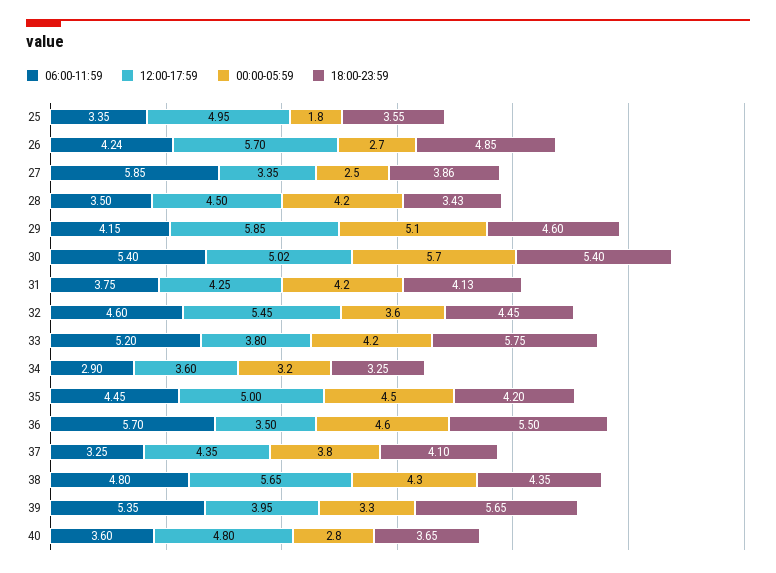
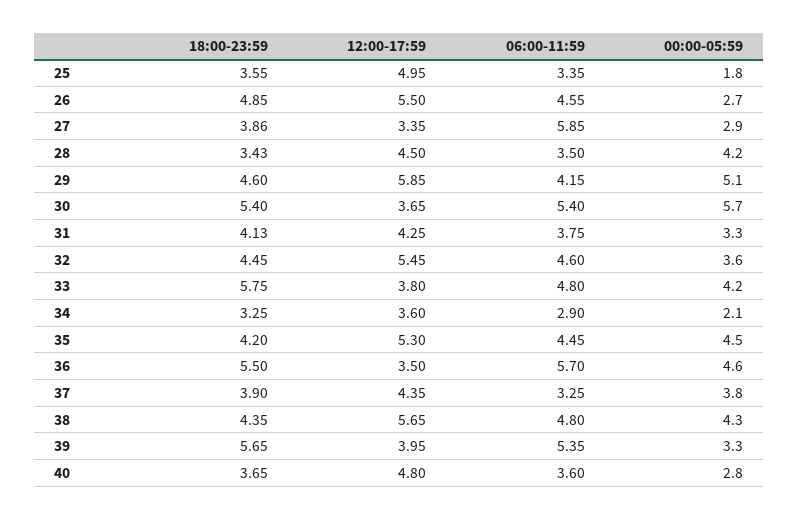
06:00-11:59, 26: 4.24 -> 4.55
12:00-17:59, 26: 5.7 -> 5.5
00:00-05:59, 27: 2.5 -> 2.9
12:00-17:59, 30: 5.02 -> 3.65
00:00-05:59, 31: 4.2 -> 3.3
06:00-11:59, 33: 5.2 -> 4.8
00:00-05:59, 34: 3.2 -> 2.1
12:00-17:59, 35: 5 -> 5.3
18:00-23:59, 37: 4.1 -> 3.9

